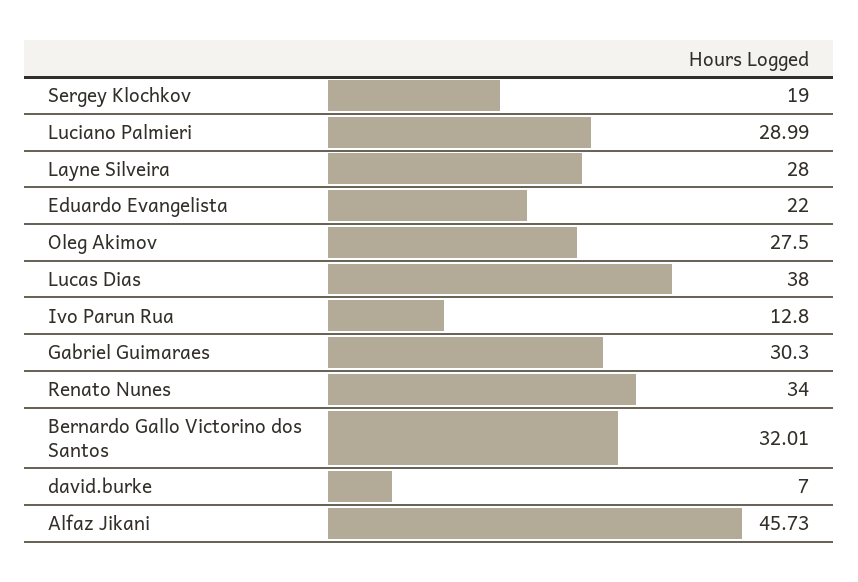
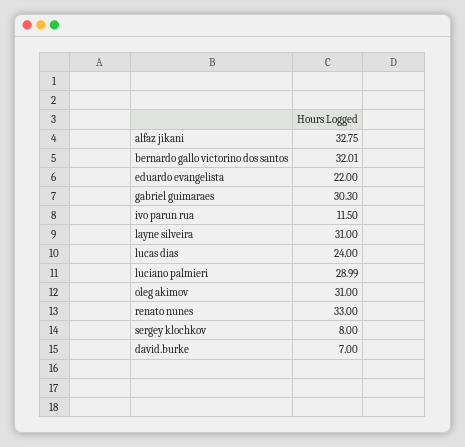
Sergey Klochkov: 19 -> 8
Layne Silveira: 28 -> 31
Oleg Akimov: 27.5 -> 31
Lucas Dias: 38 -> 24
Ivo Parun Rua: 12.8 -> 11.5
Renato Nunes: 34 -> 33
Alfaz Jikani: 45.73 -> 32.75

